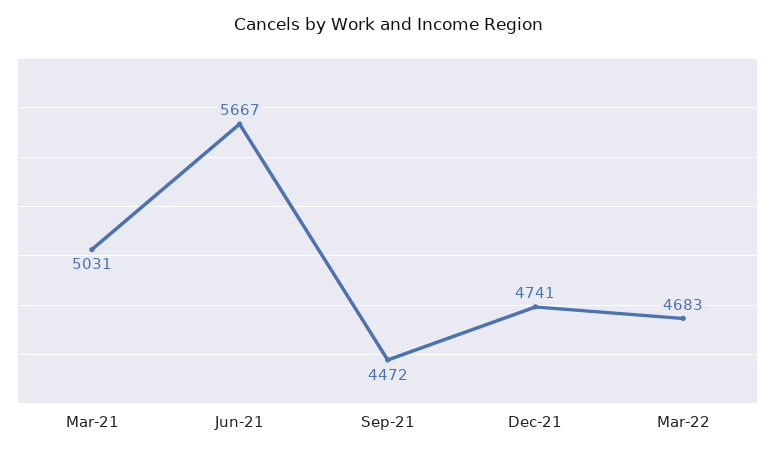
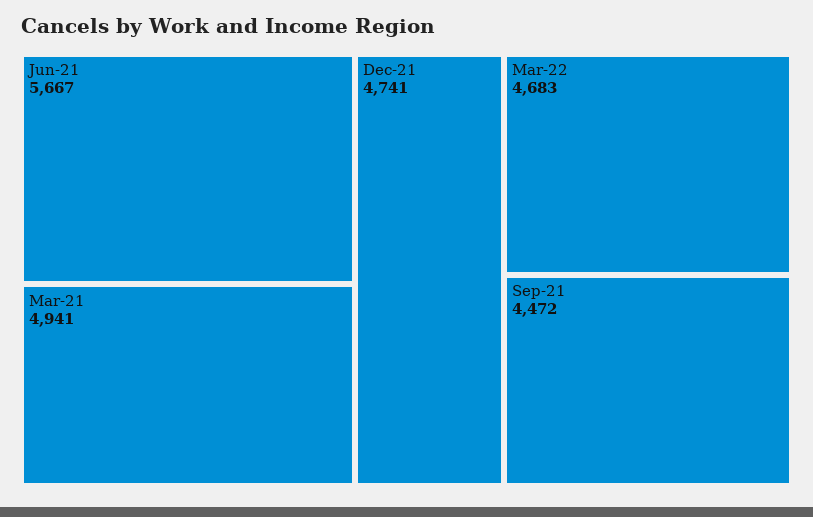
Mar-21: 5031 -> 4941

